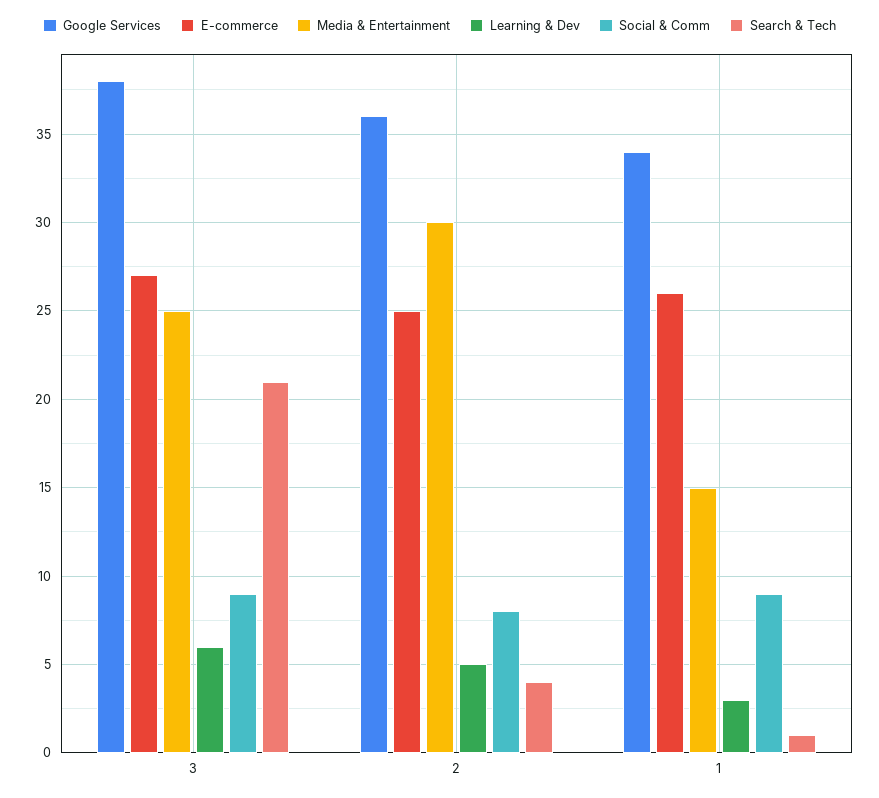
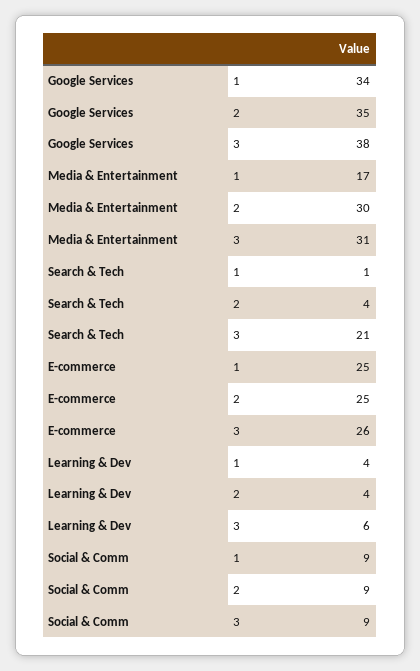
E-commerce, 3: 27 -> 26
Media & Entertainment, 3: 25 -> 31
Google Services, 2: 36 -> 35
Learning & Dev, 2: 5 -> 4
Social & Comm, 2: 8 -> 9
E-commerce, 1: 26 -> 25
Media & Entertainment, 1: 15 -> 17
Learning & Dev, 1: 3 -> 4

